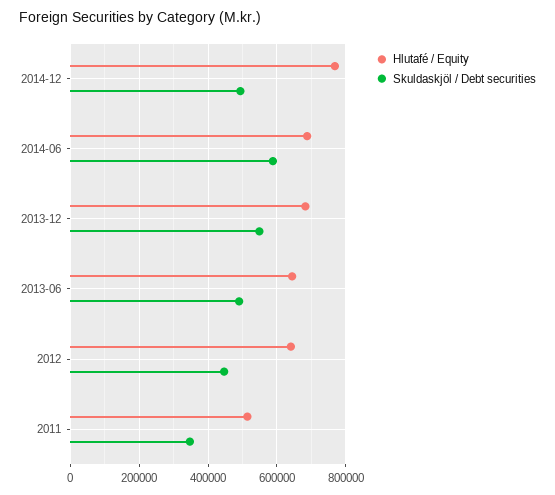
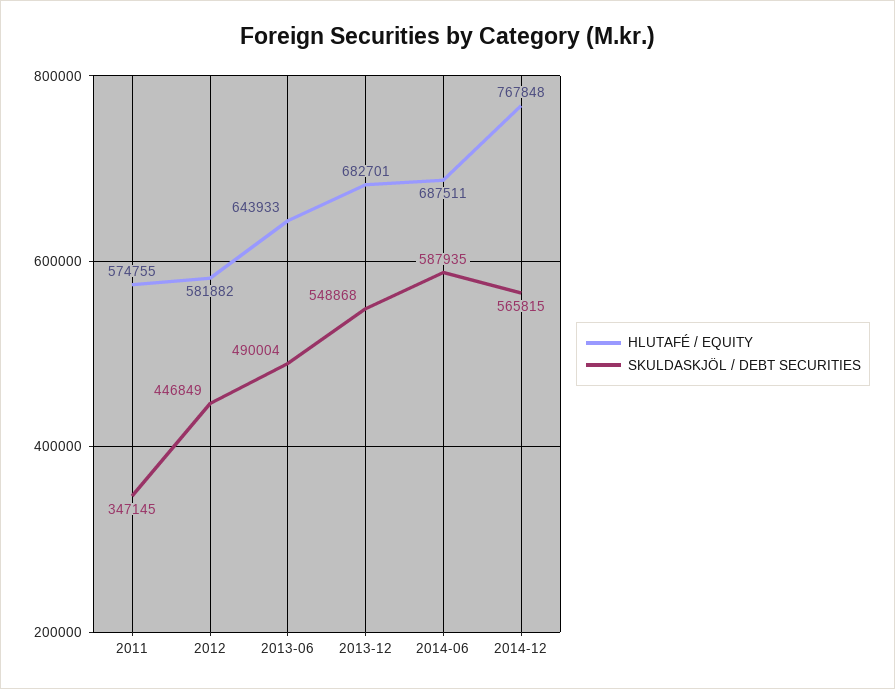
Skuldaskjöl / Debt securities, 2014-12: 500000 -> 565815
Hlutafé / Equity, 2012: 640000 -> 581882
Hlutafé / Equity, 2011: 520000 -> 574755

